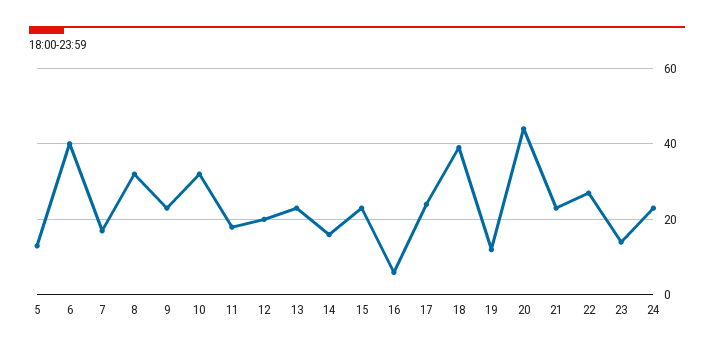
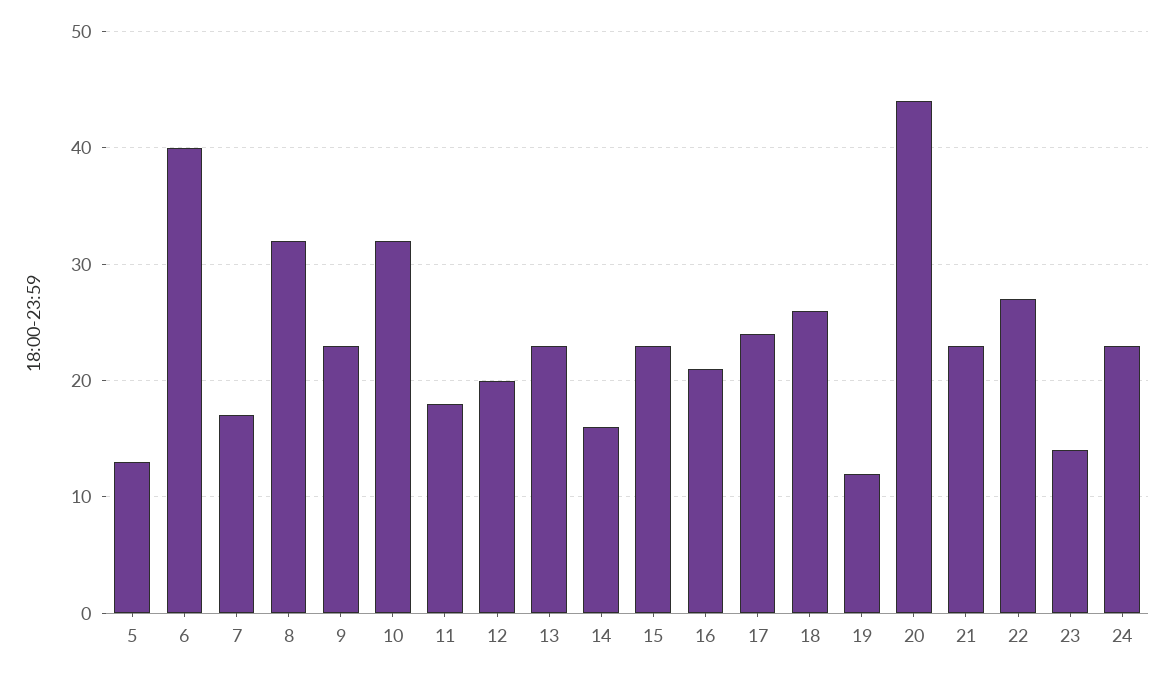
16: 5 -> 21
18: 40 -> 26

